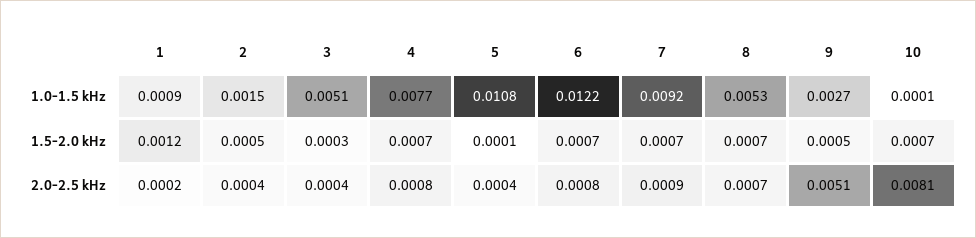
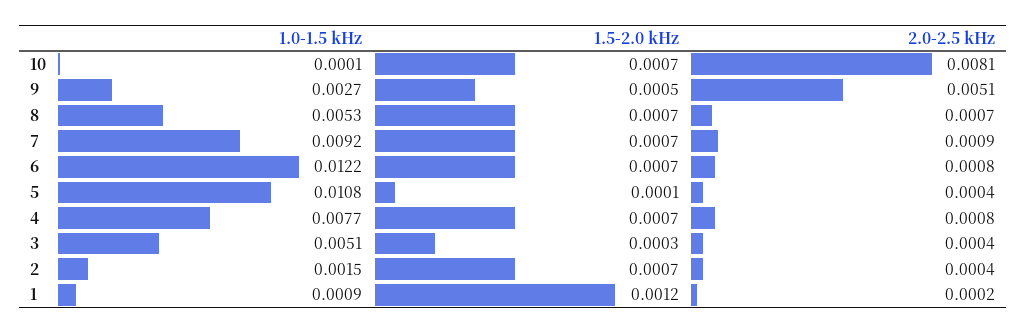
2, 1.5-2.0 kHz: 0.0005 -> 0.0007

